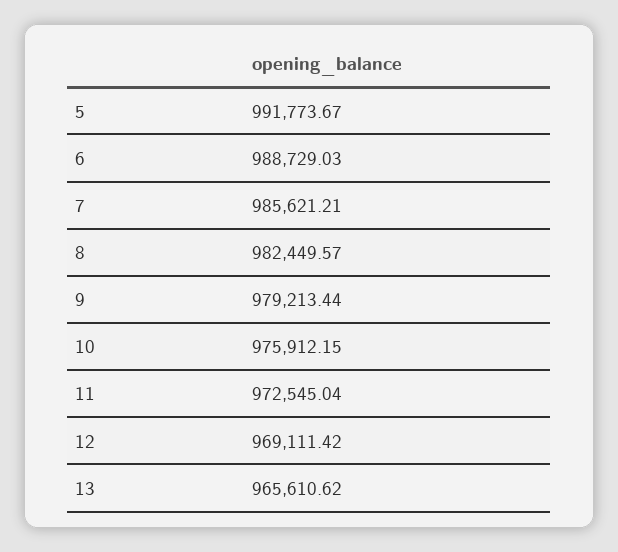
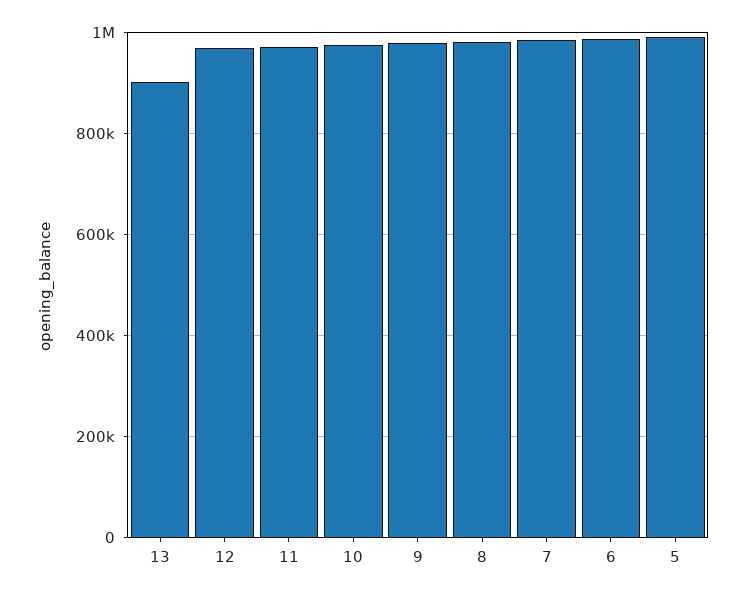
13: 965610.62 -> 900000

